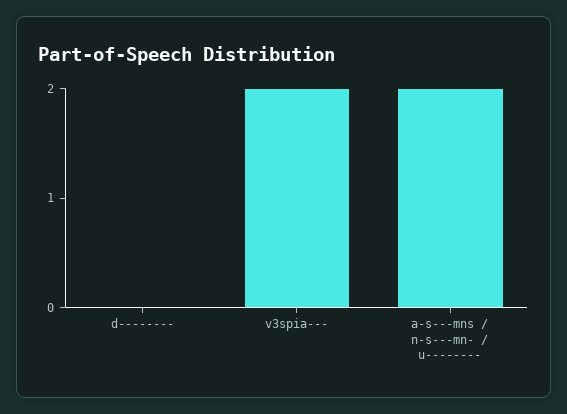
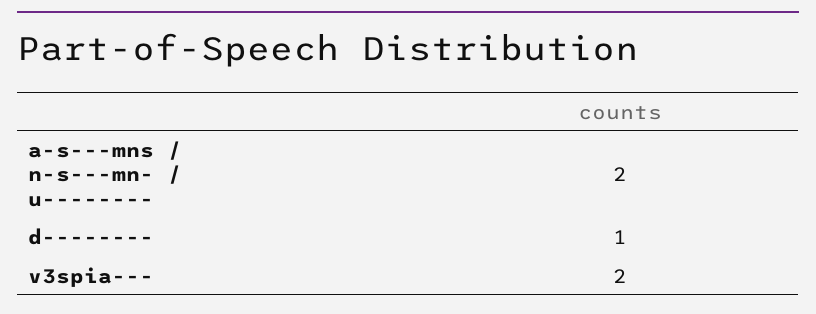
d--------: 0 -> 1

